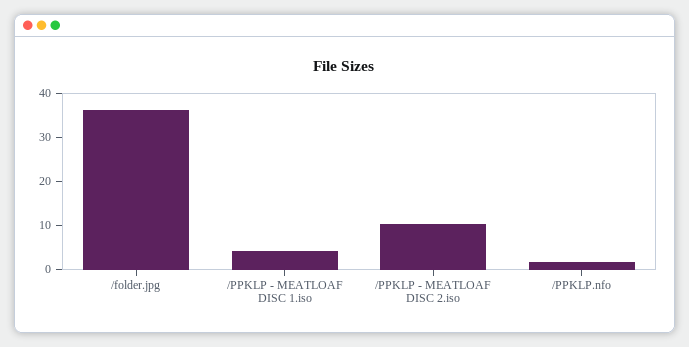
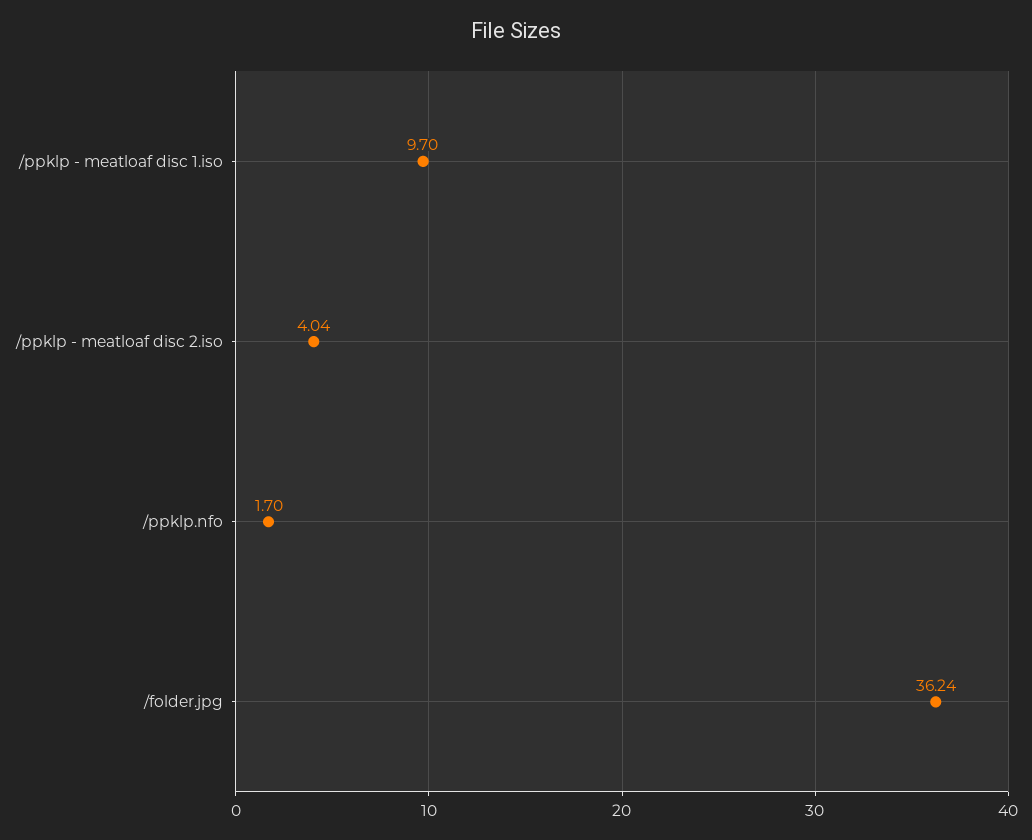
/PPKLP - MEATLOAF DISC 1.iso: 4 -> 9.7
/PPKLP - MEATLOAF DISC 2.iso: 10 -> 4.04

